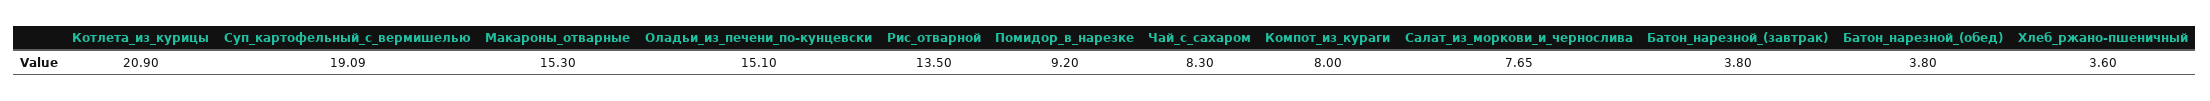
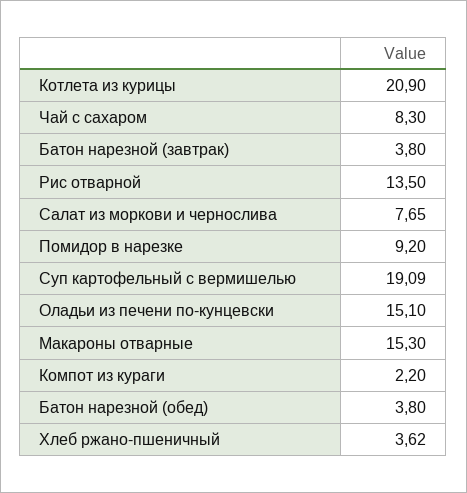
Компот_из_кураги: 8 -> 2.2
Хлеб_ржано-пшеничный: 3.6 -> 3.62

